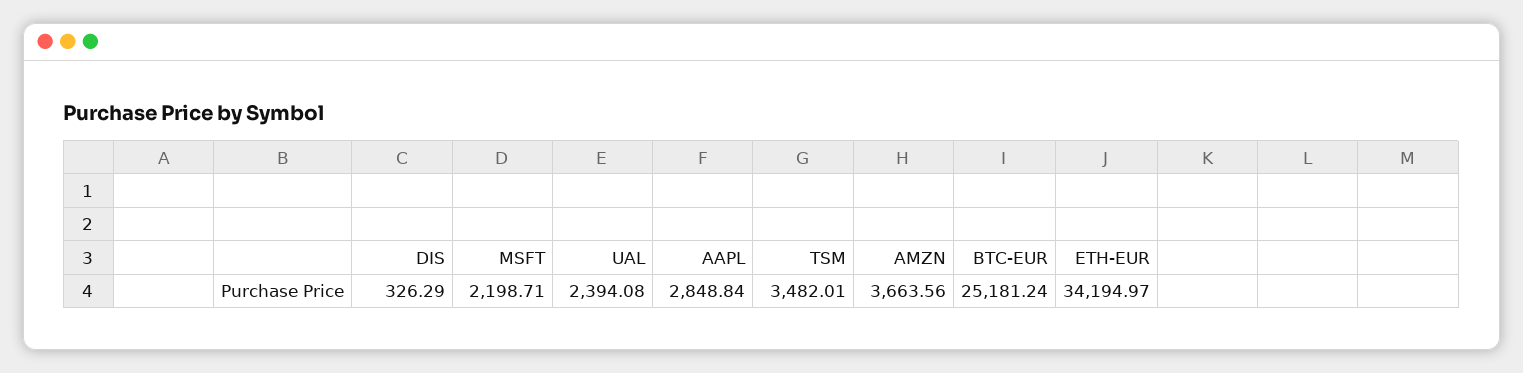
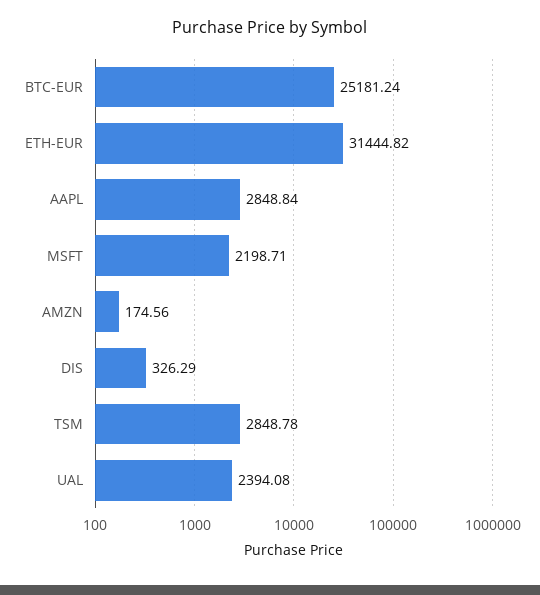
TSM: 3482.01 -> 2848.78
AMZN: 3663.56 -> 174.56
ETH-EUR: 34194.97 -> 31444.82

